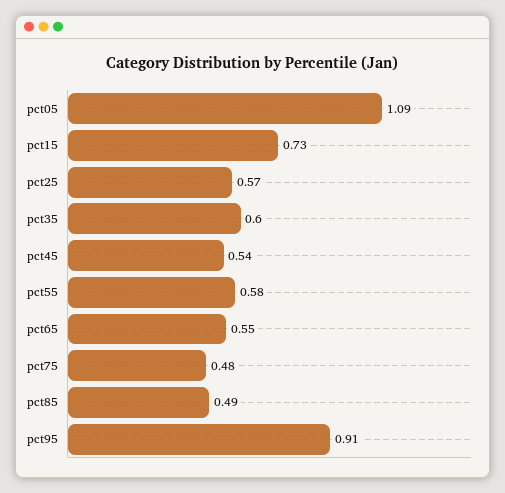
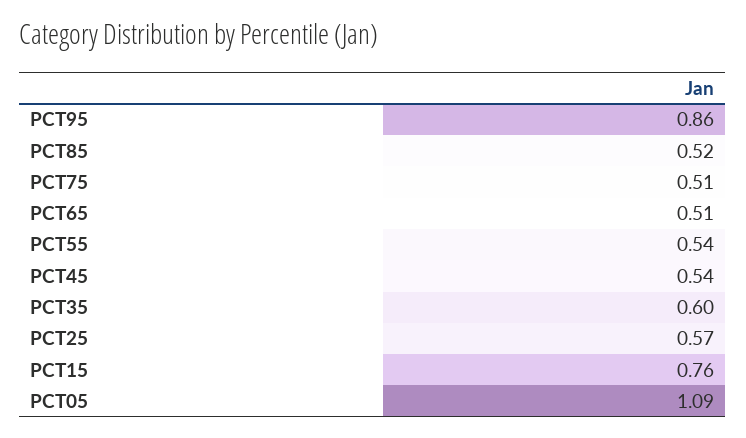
pct15: 0.73 -> 0.76
pct55: 0.58 -> 0.54
pct65: 0.55 -> 0.51
pct75: 0.48 -> 0.51
pct85: 0.49 -> 0.52
pct95: 0.91 -> 0.86

